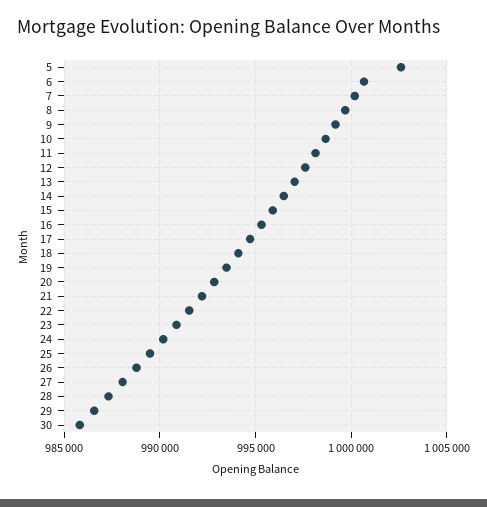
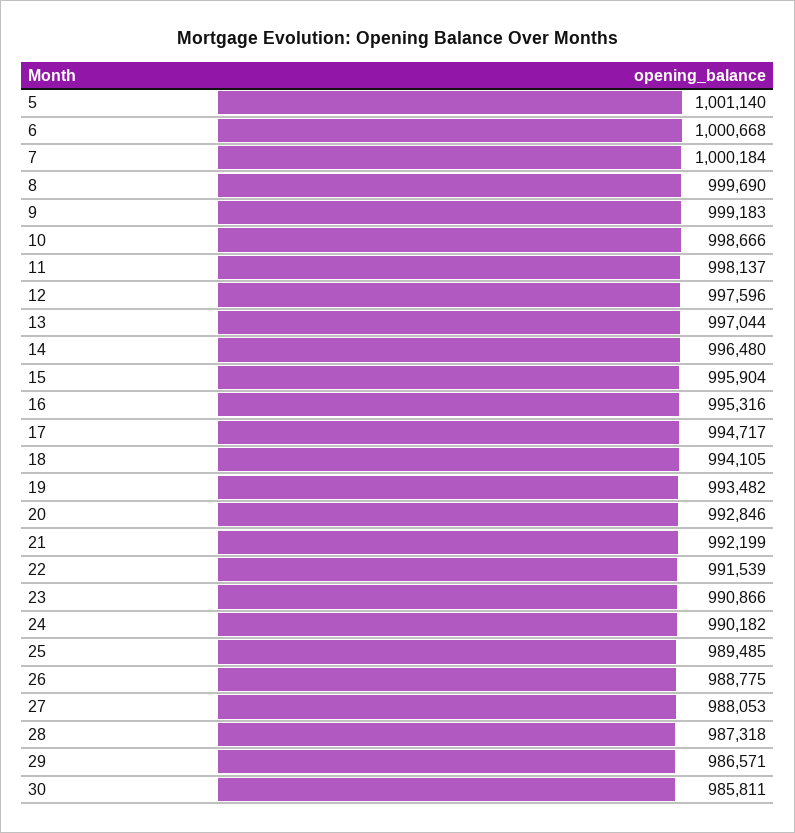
5: 1002500 -> 1001140

